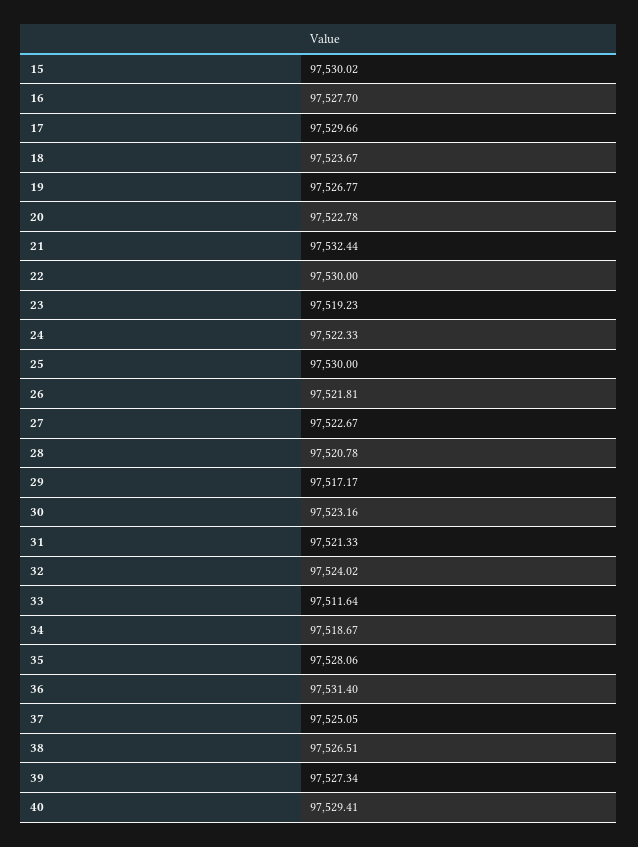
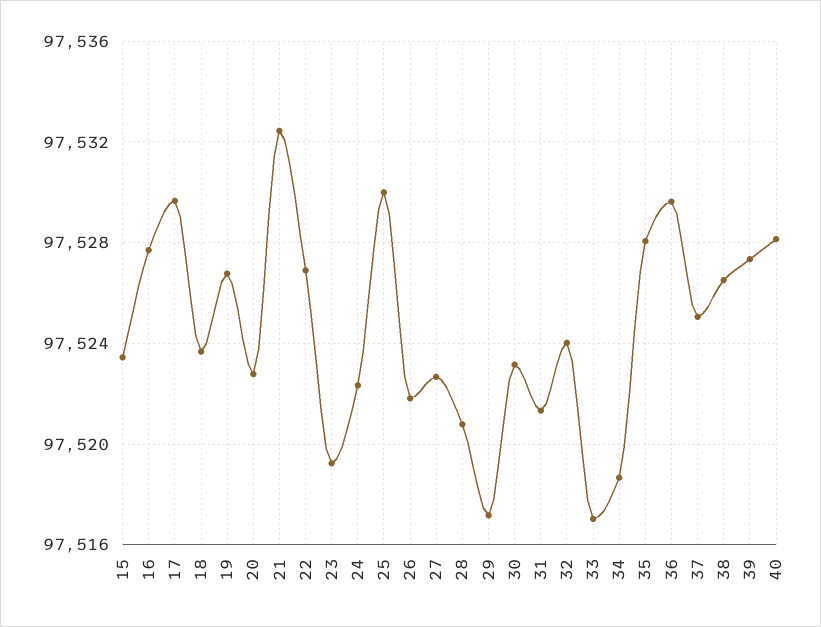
15: 97530.02 -> 97523.5
22: 97530 -> 97527
33: 97511.64 -> 97517
36: 97531.4 -> 97529.5
40: 97529.41 -> 97528

